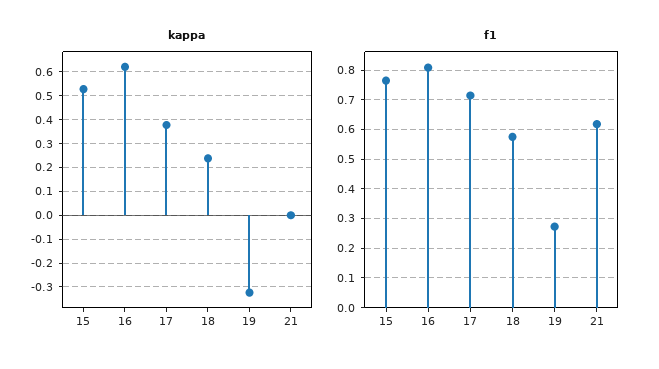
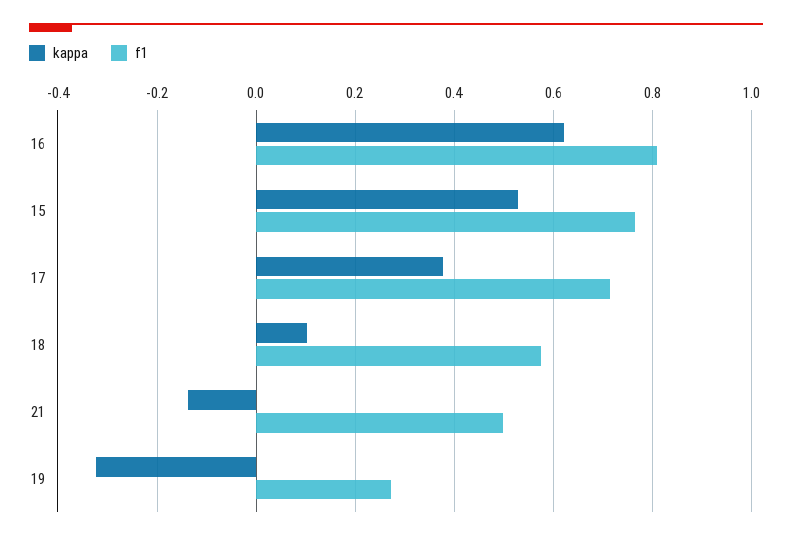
kappa, 18: 0.25 -> 0.1
kappa, 21: 0 -> -0.14
f1, 21: 0.625 -> 0.5

